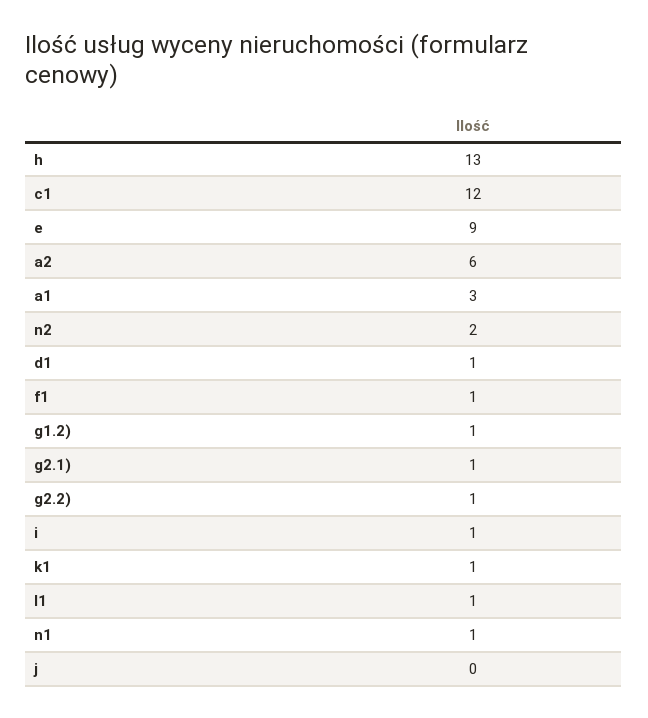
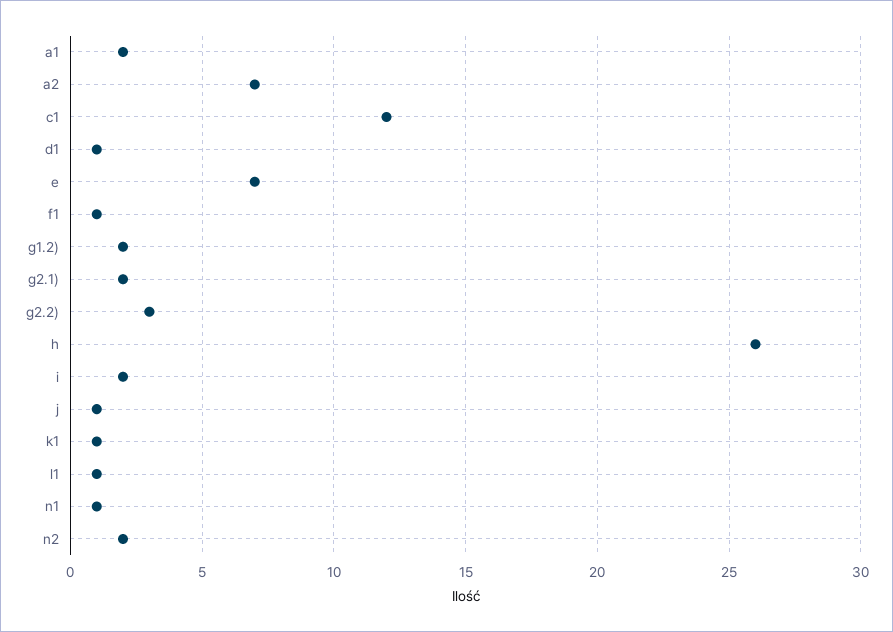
h: 13 -> 26
e: 9 -> 7
a2: 6 -> 7
a1: 3 -> 2
g1.2): 1 -> 2
g2.1): 1 -> 2
g2.2): 1 -> 3
i: 1 -> 2
j: 0 -> 1

